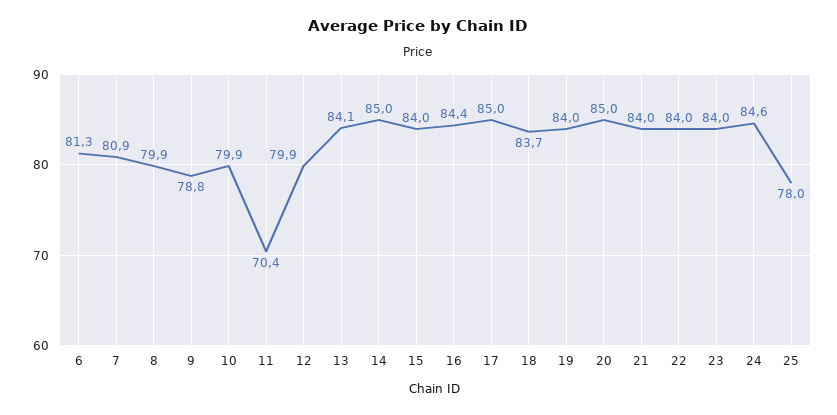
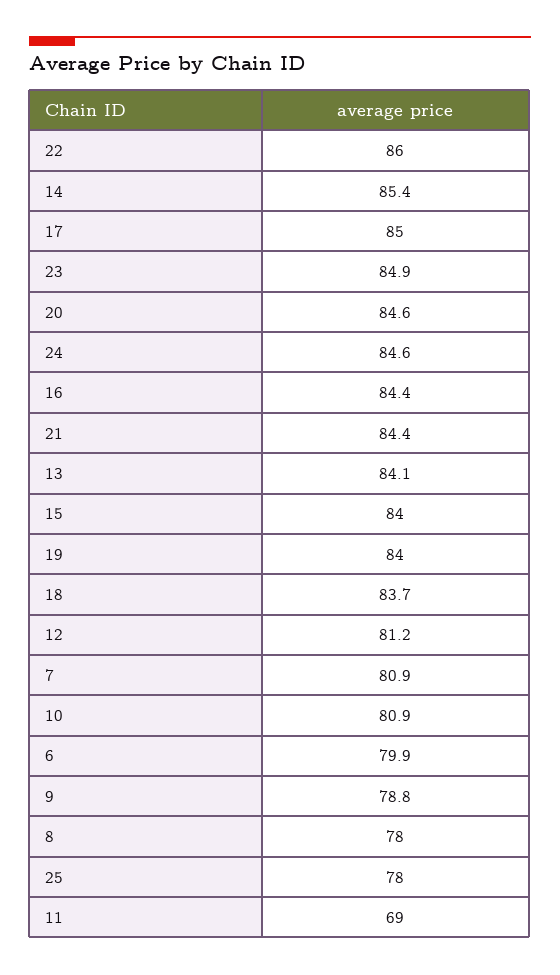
6: 81.3 -> 79.9
8: 79.9 -> 78
10: 79.9 -> 80.9
11: 70.4 -> 69
12: 79.9 -> 81.2
14: 85 -> 85.4
20: 85 -> 84.6
21: 84 -> 84.4
22: 84 -> 86
23: 84 -> 84.9

